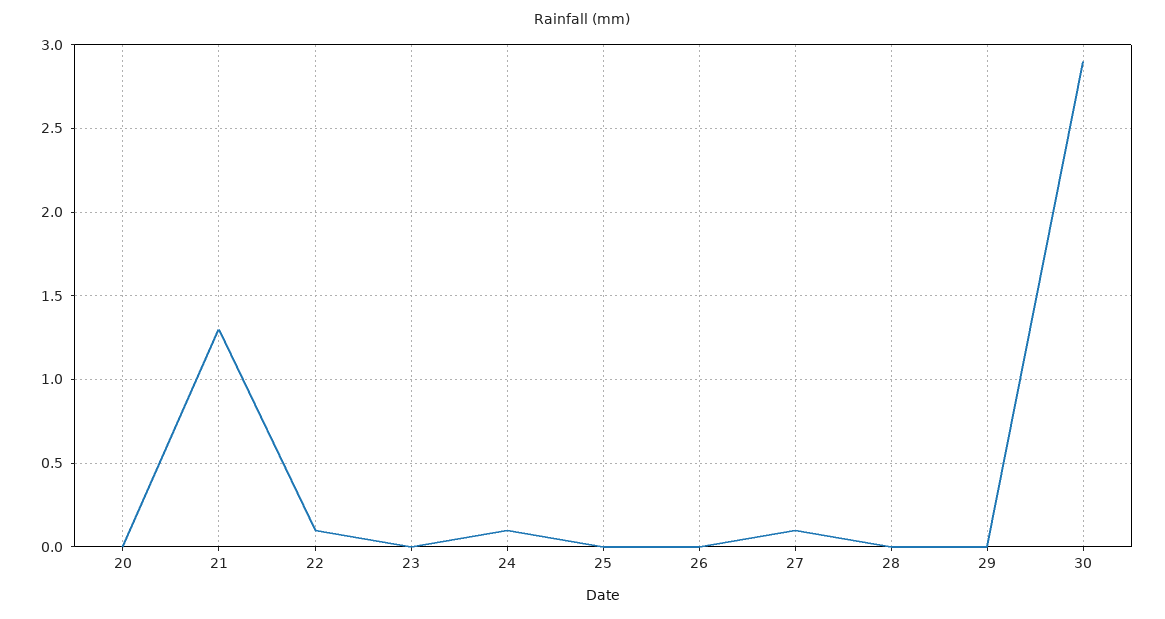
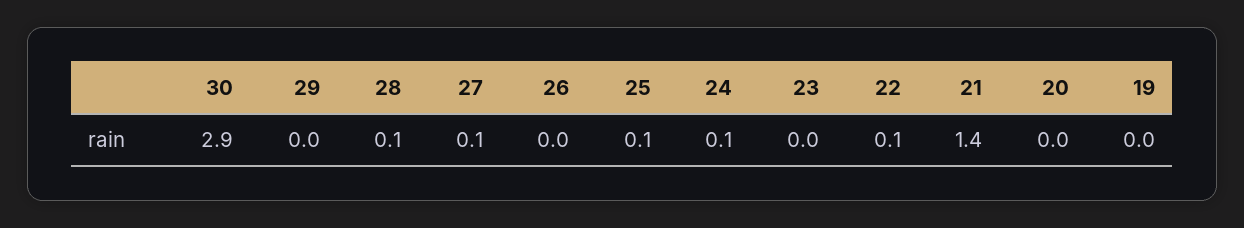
21: 1.3 -> 1.4
25: 0 -> 0.1
28: 0 -> 0.1
19: none -> 0

